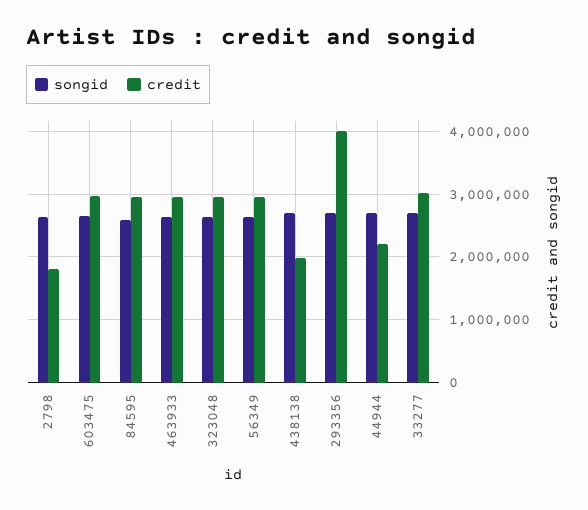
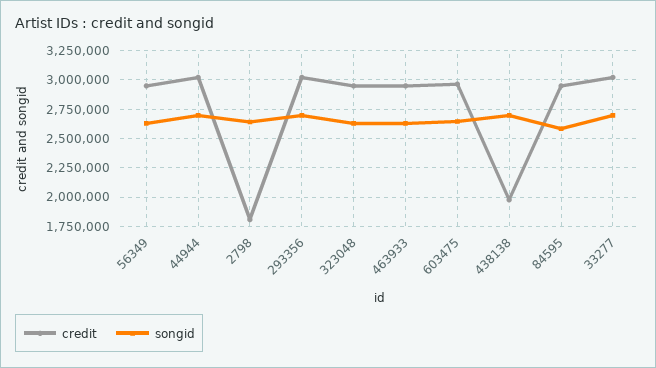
credit, 293356: 4000000 -> 3000000
credit, 44944: 2200000 -> 3000000

